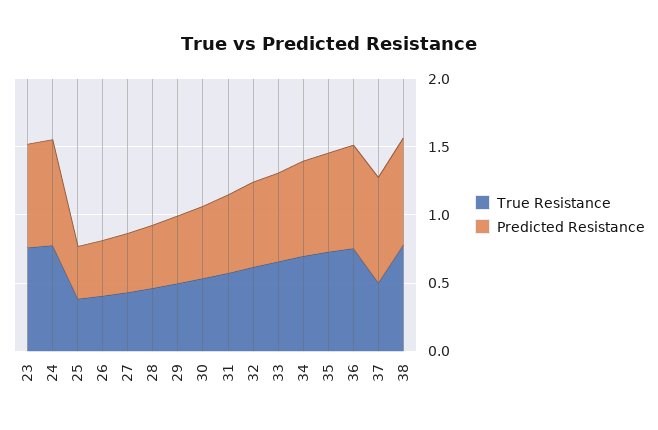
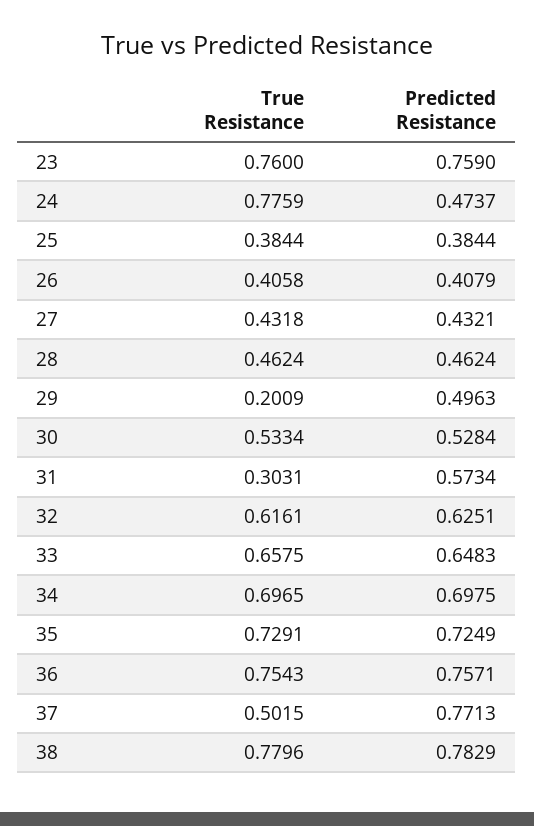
Predicted Resistance, 24: 0.8 -> 0.4737
True Resistance, 29: 0.5 -> 0.2009
True Resistance, 31: 0.6 -> 0.3031

